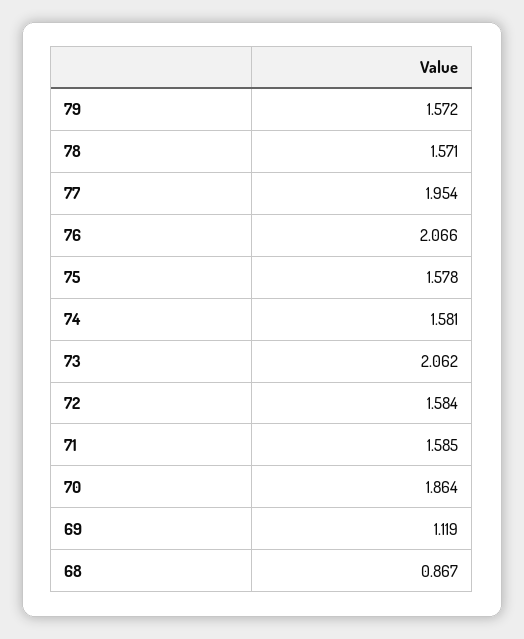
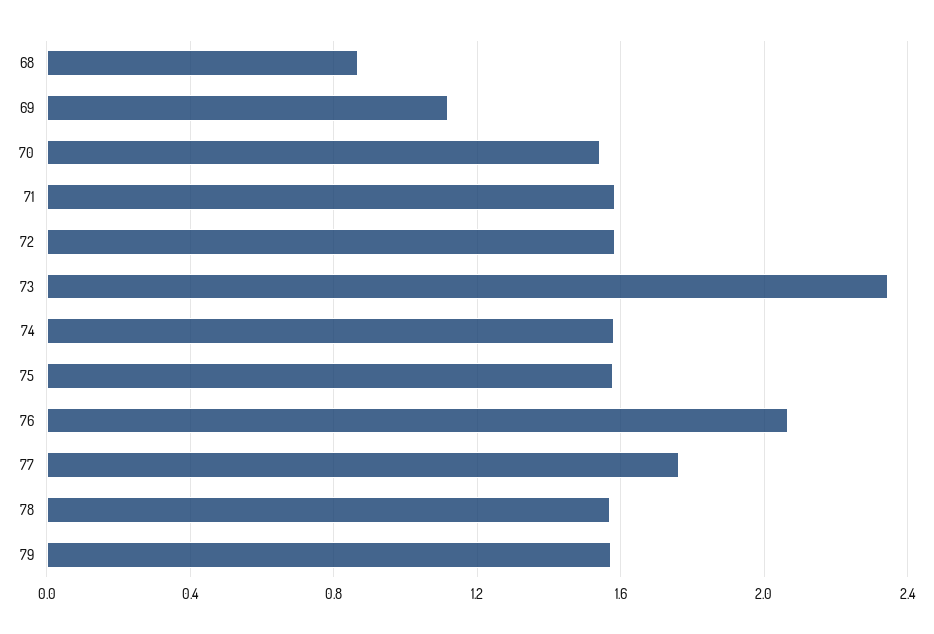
77: 1.954 -> 1.75
73: 2.062 -> 2.35
70: 1.864 -> 1.55

